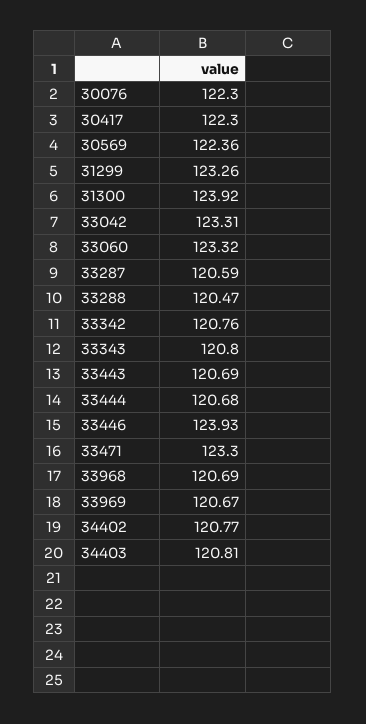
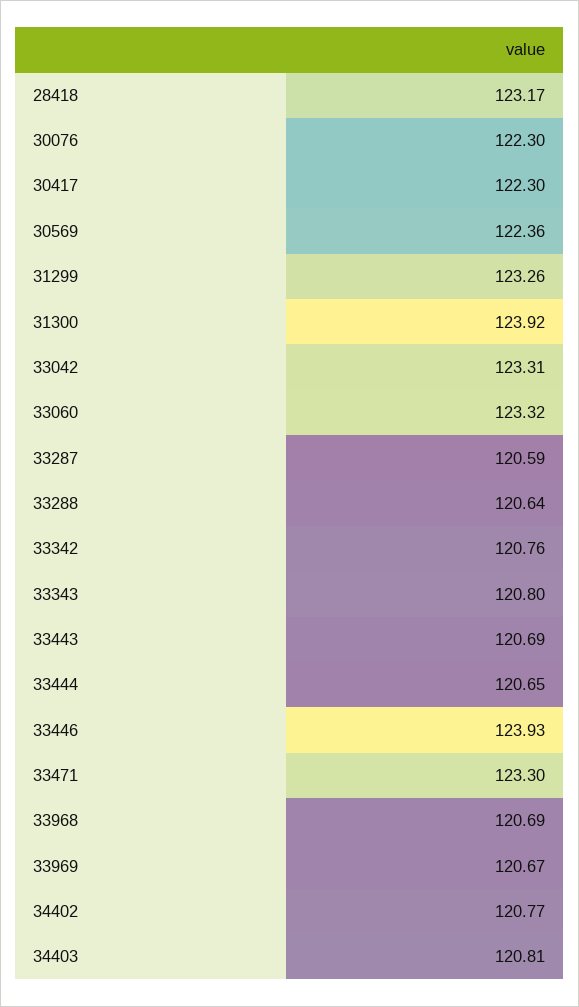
33288: 120.47 -> 120.64
33444: 120.68 -> 120.65
28418: none -> 123.17

